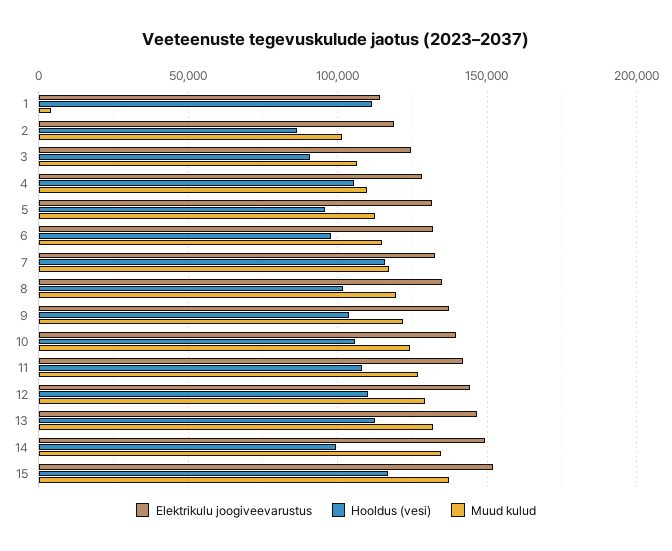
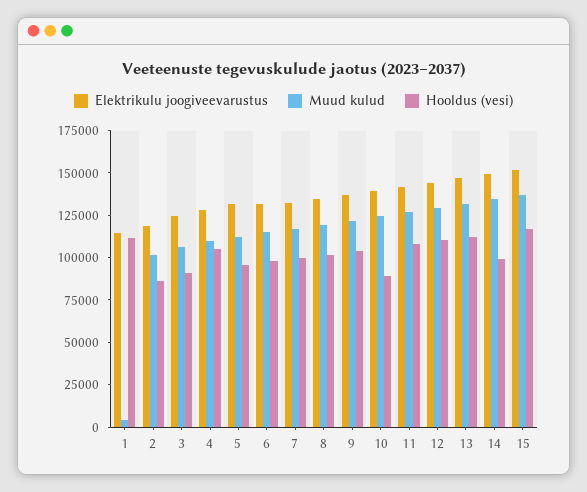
Hooldus (vesi), 7: 115000 -> 100000
Hooldus (vesi), 10: 105000 -> 90000

